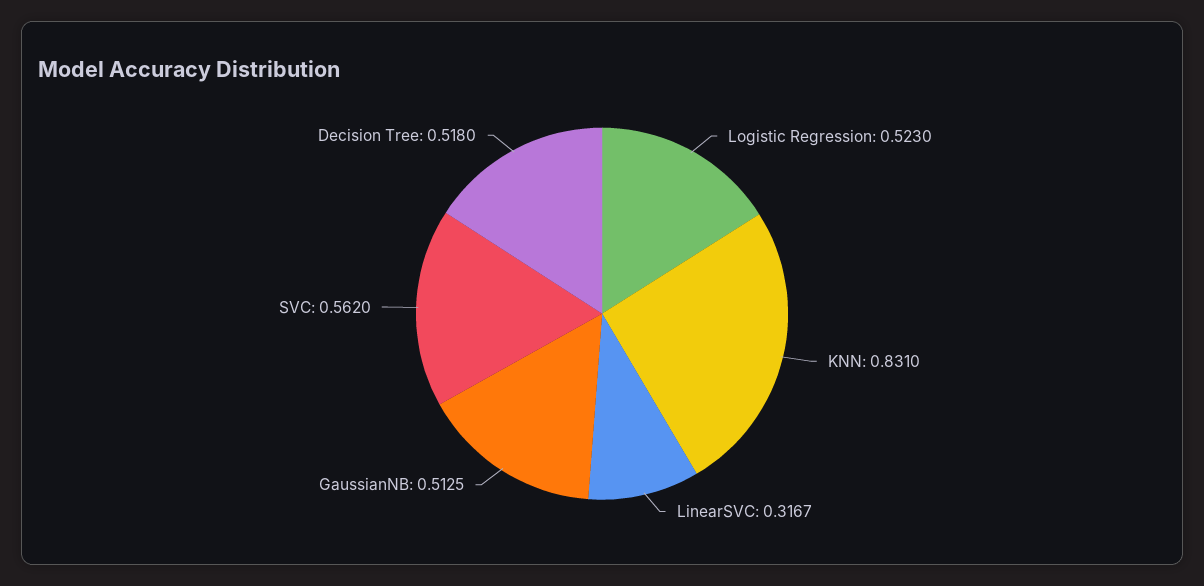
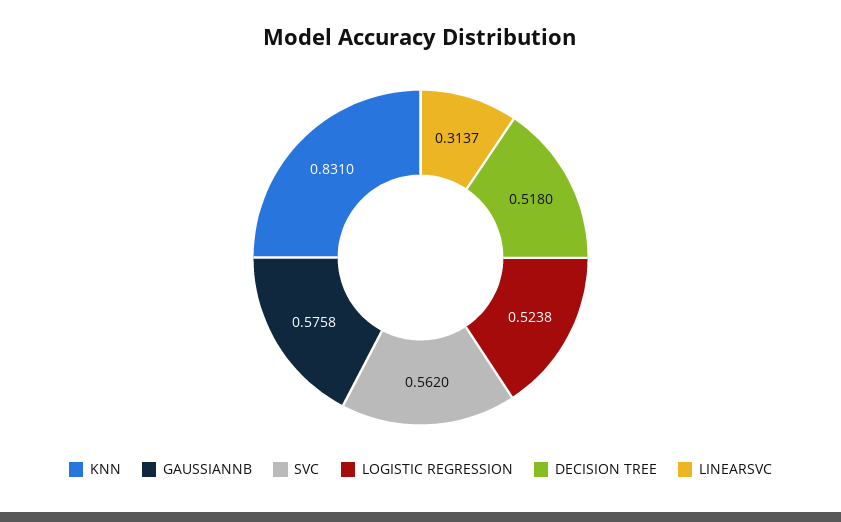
Logistic Regression: 0.523 -> 0.5238
LinearSVC: 0.3167 -> 0.3137
GaussianNB: 0.5125 -> 0.5758

